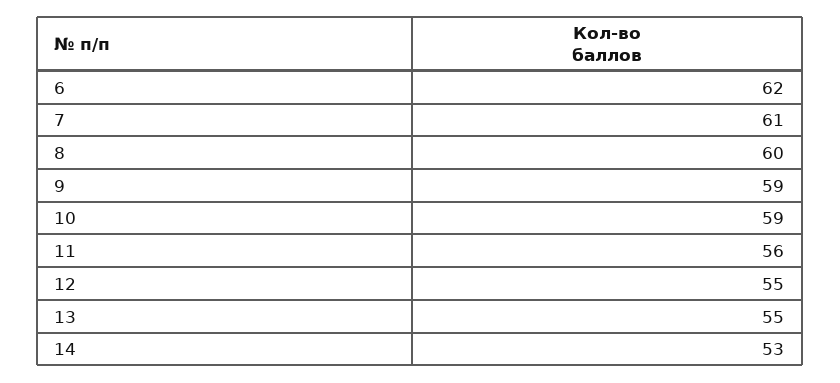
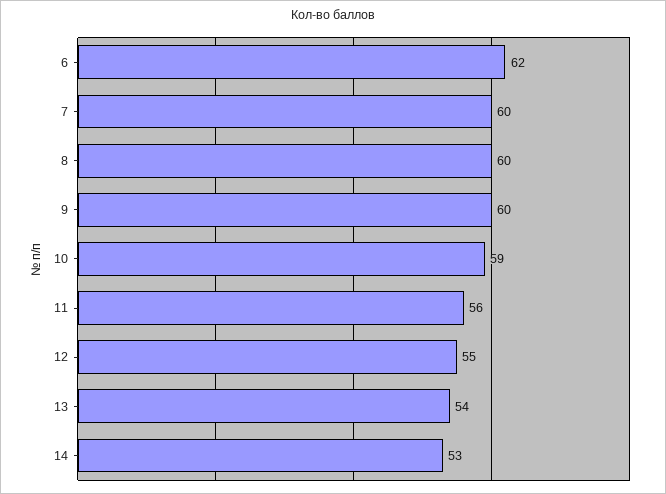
7: 61 -> 60
9: 59 -> 60
13: 55 -> 54

